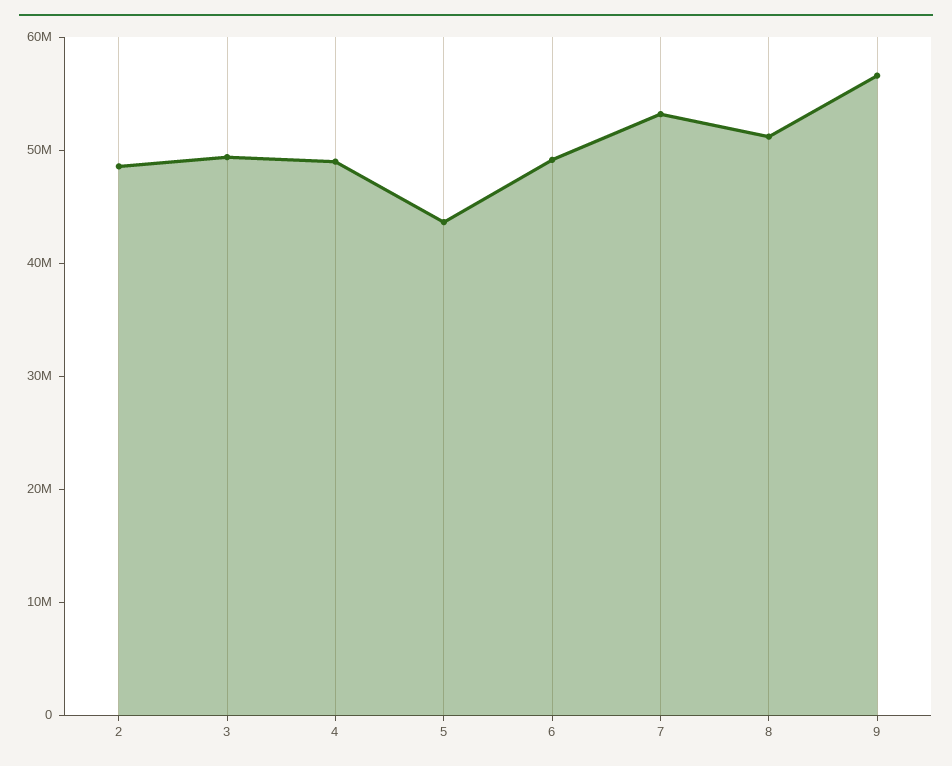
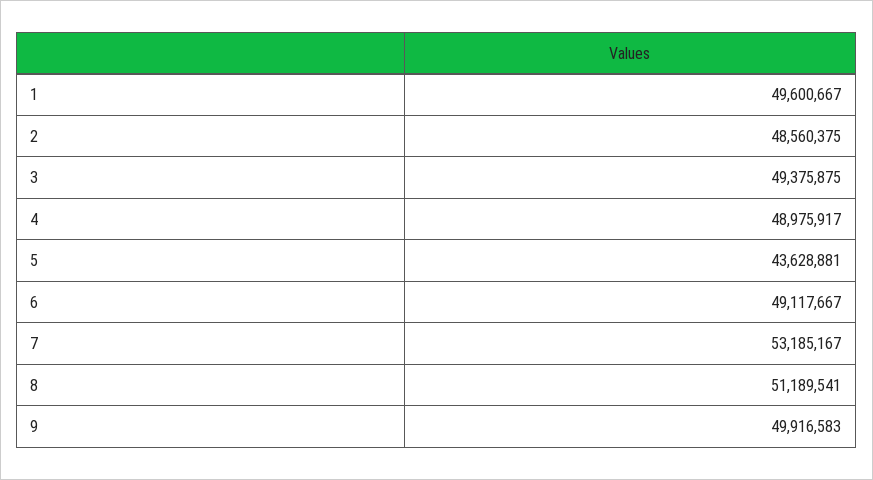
9: 56000000 -> 49916583
1: none -> 49600667

